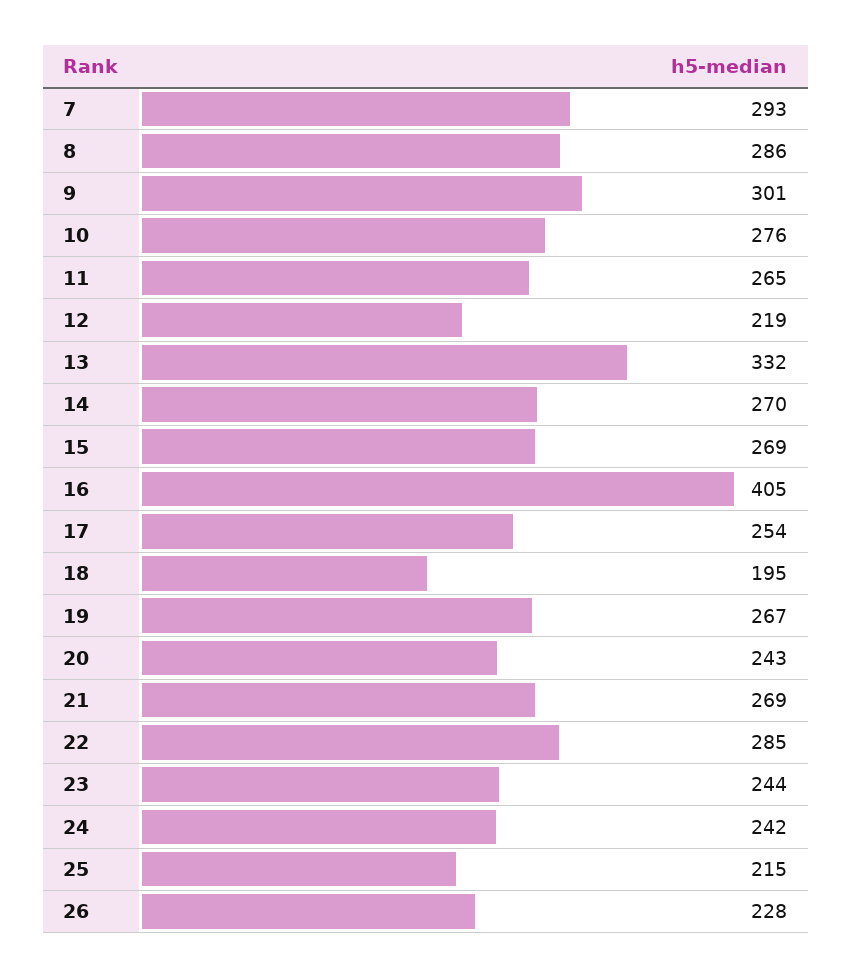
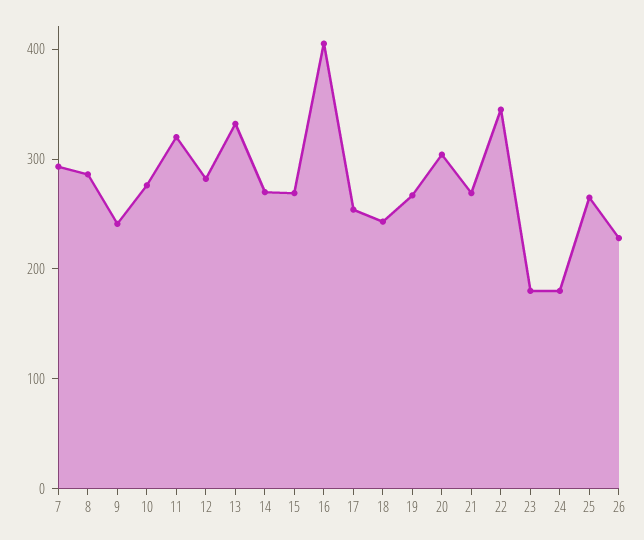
9: 301 -> 240
11: 265 -> 320
12: 219 -> 280
18: 195 -> 240
20: 243 -> 300
22: 285 -> 340
23: 244 -> 180
24: 242 -> 180
25: 215 -> 260

